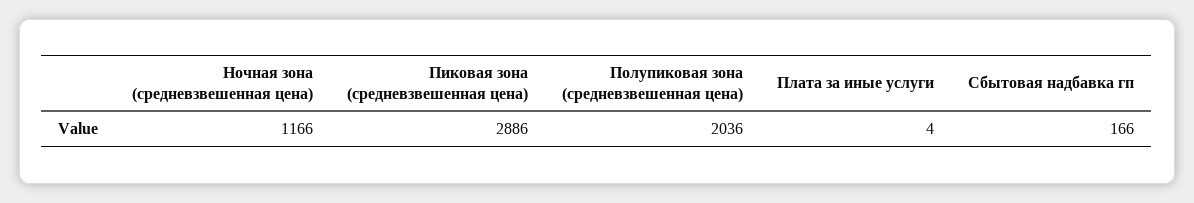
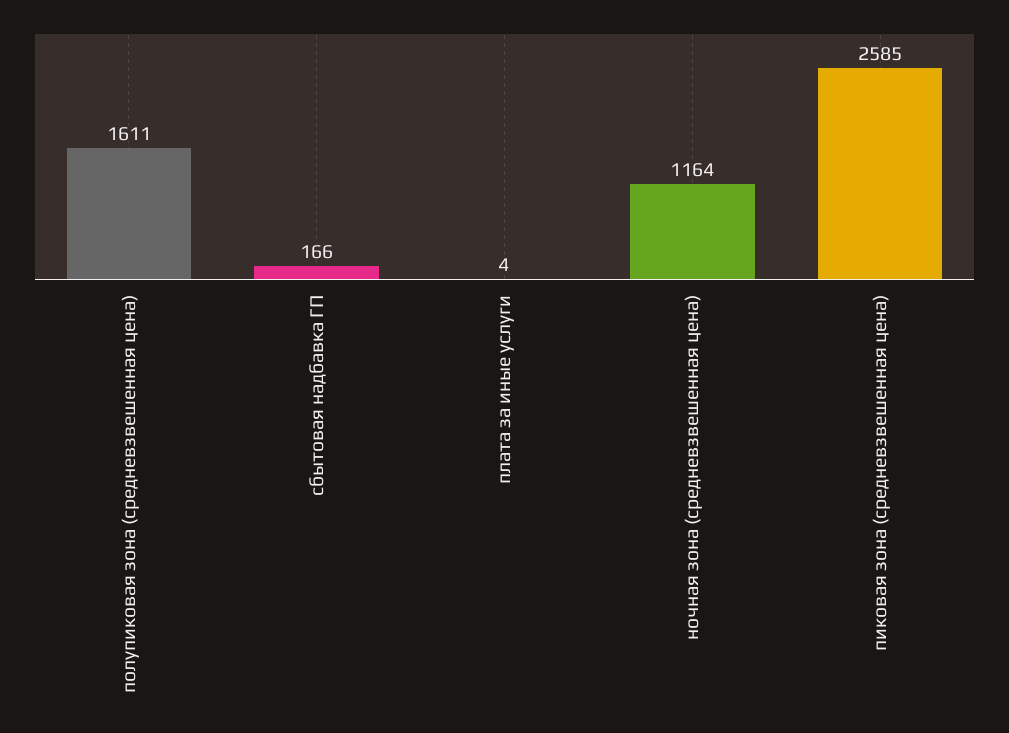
Ночная зона (средневзвешенная цена): 1166 -> 1164
Пиковая зона (средневзвешенная цена): 2886 -> 2585
Полупиковая зона (средневзвешенная цена): 2036 -> 1611

